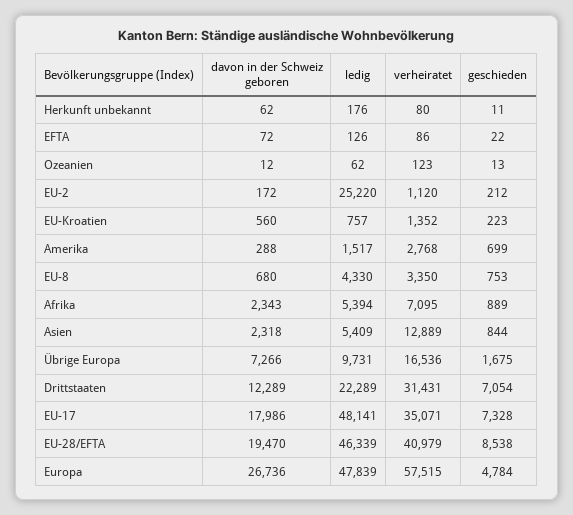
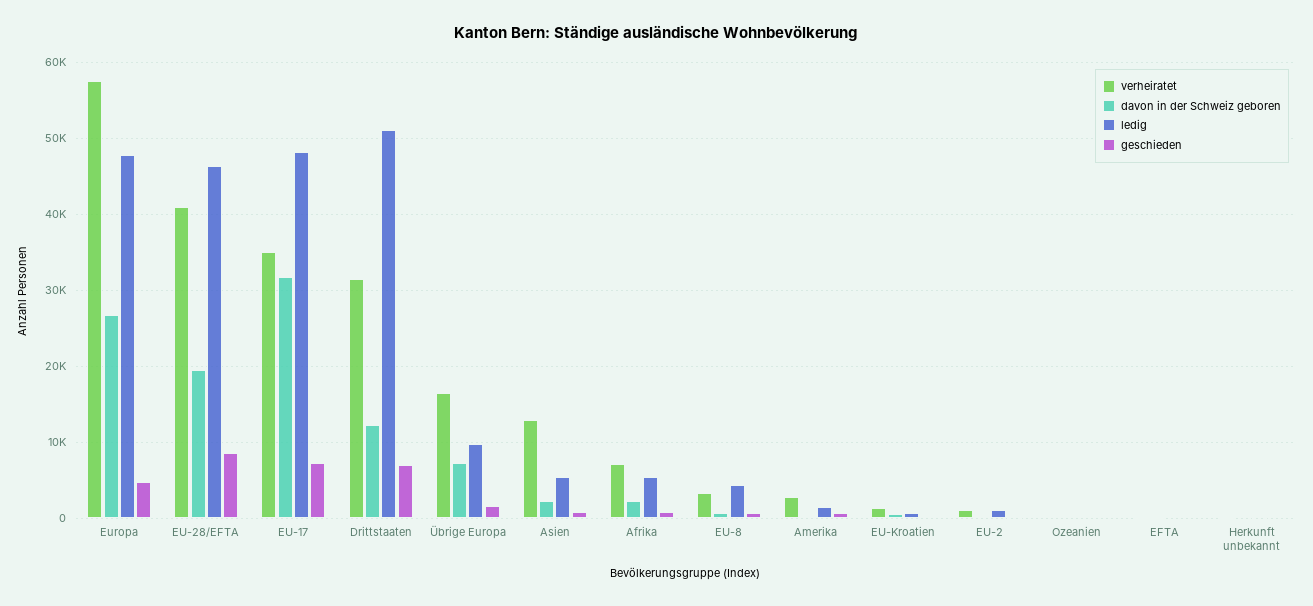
ledig, EU-2: 25220 -> 1000
ledig, Drittstaaten: 22289 -> 51000
davon in der Schweiz geboren, EU-17: 17986 -> 32000

